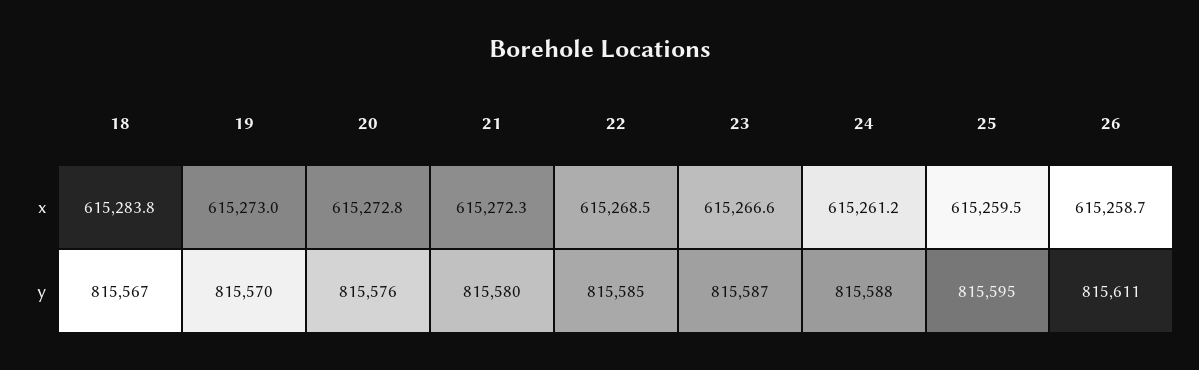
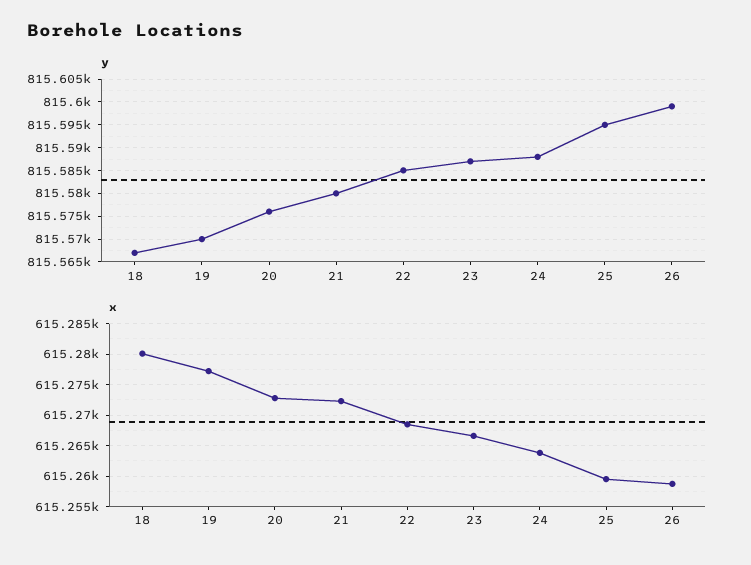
x, 18: 615283.8 -> 615280
x, 19: 615273 -> 615277
x, 24: 615261.2 -> 615264
y, 26: 815611 -> 815600

